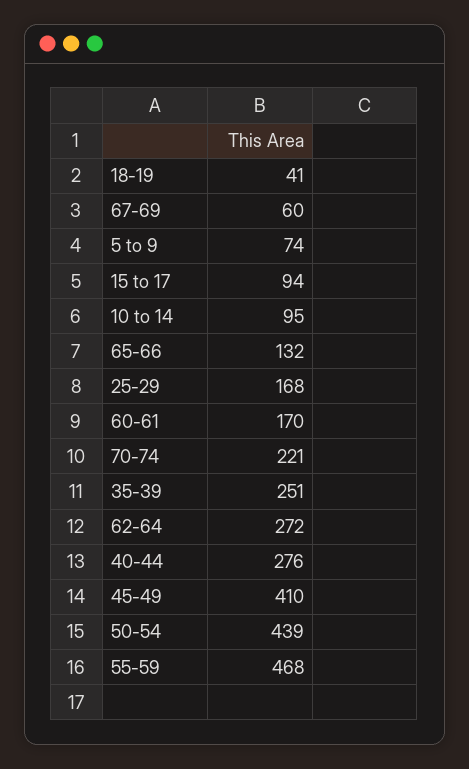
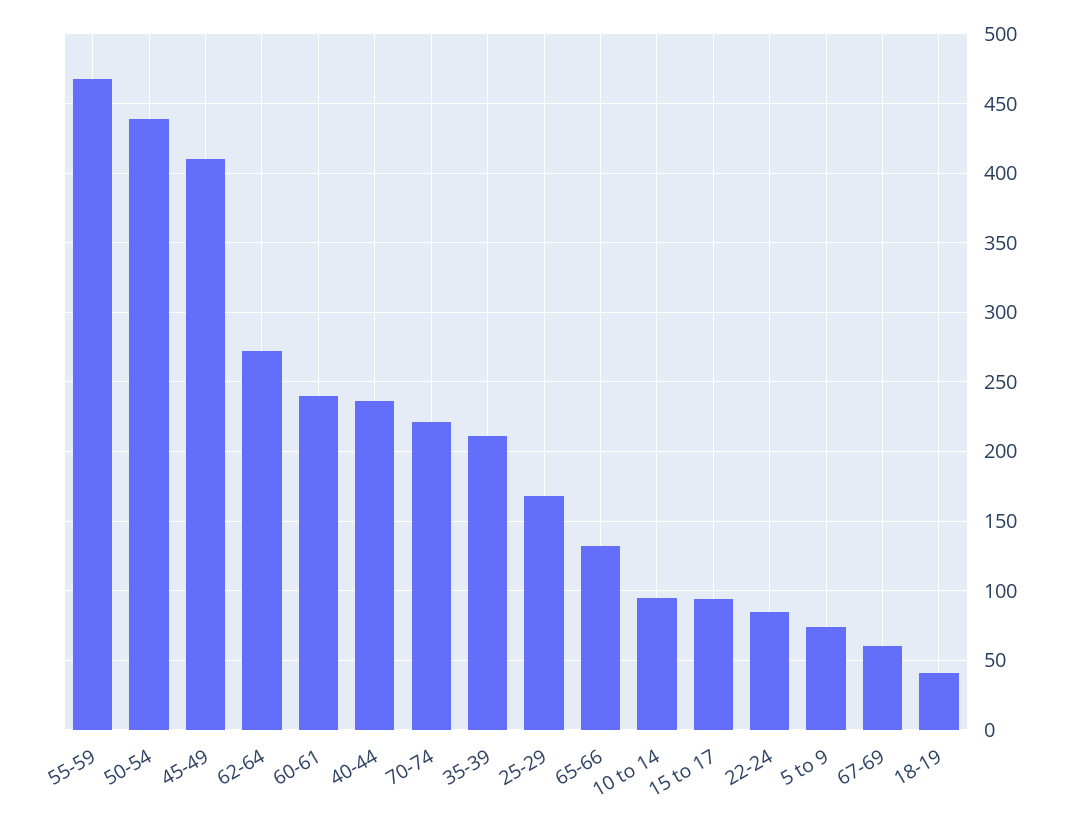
60-61: 170 -> 240
35-39: 251 -> 210
40-44: 276 -> 235
22-24: none -> 85

